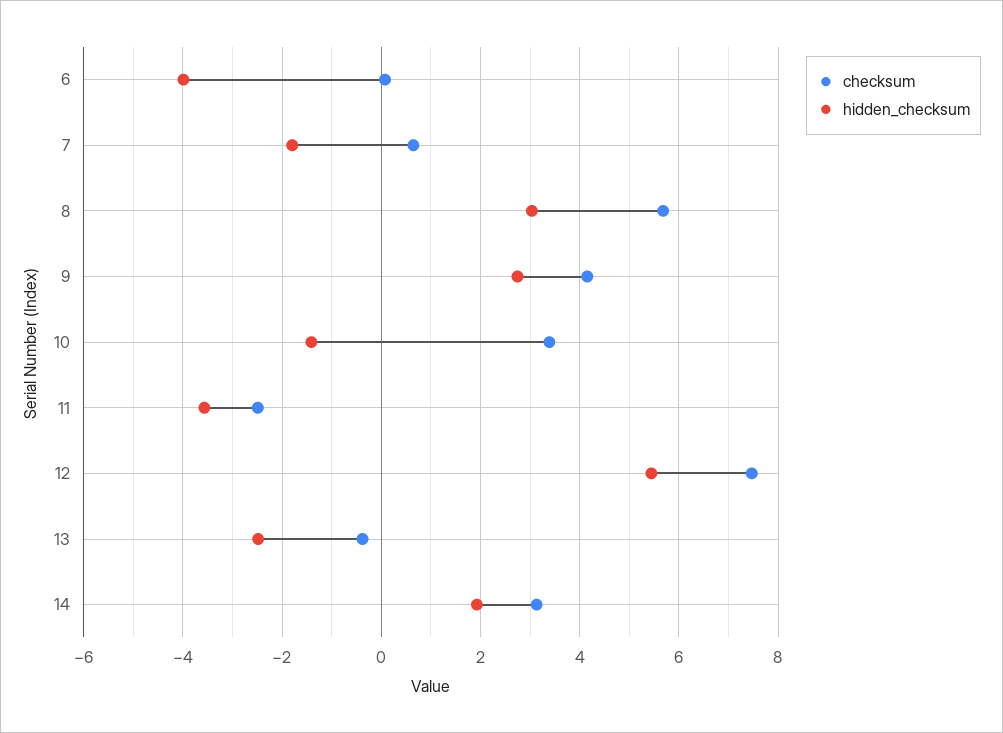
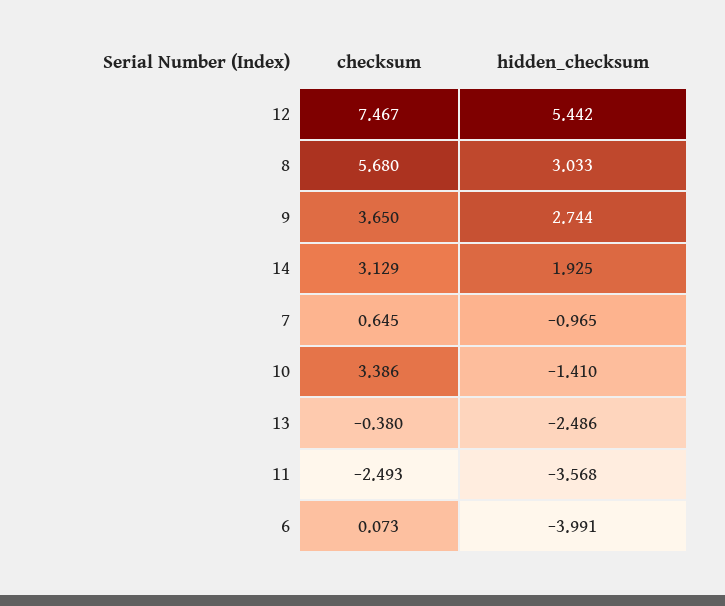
hidden_checksum, 7: -1.8 -> -0.965
checksum, 9: 4.2 -> 3.65

